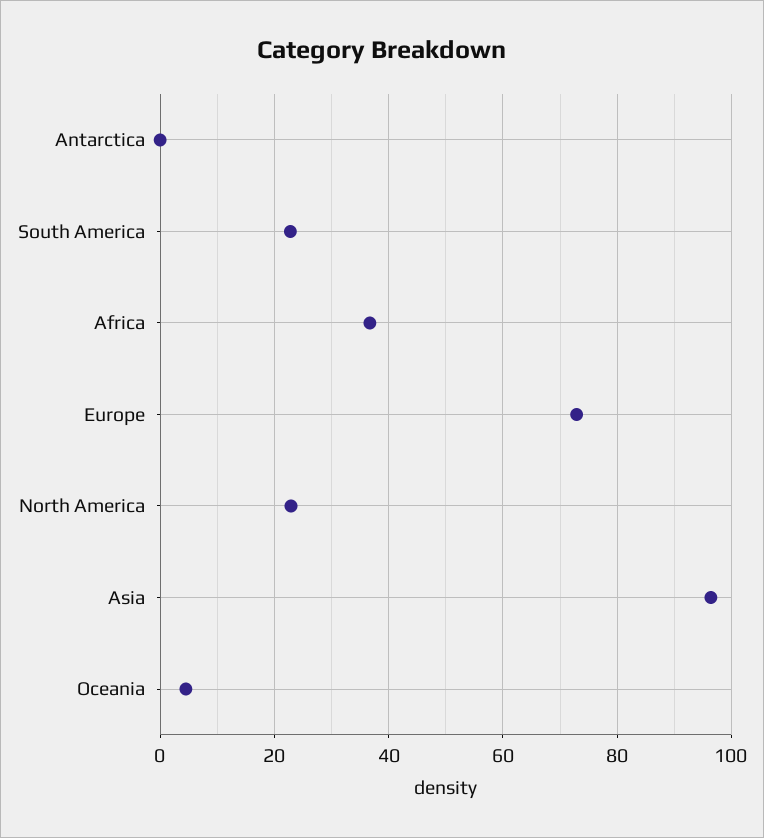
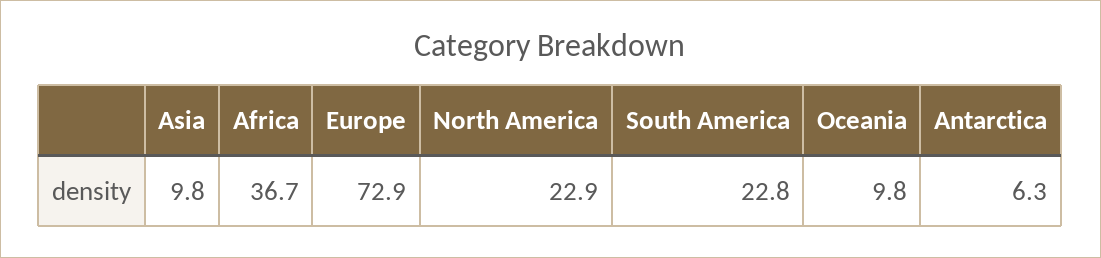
Antarctica: 0 -> 6.3
Asia: 96 -> 9.8
Oceania: 4 -> 9.8

